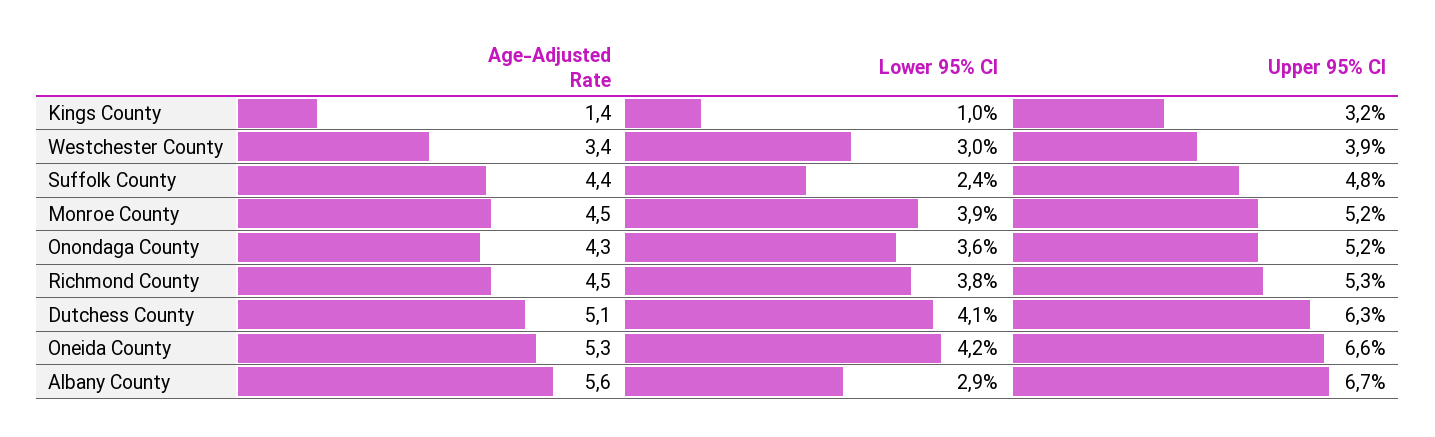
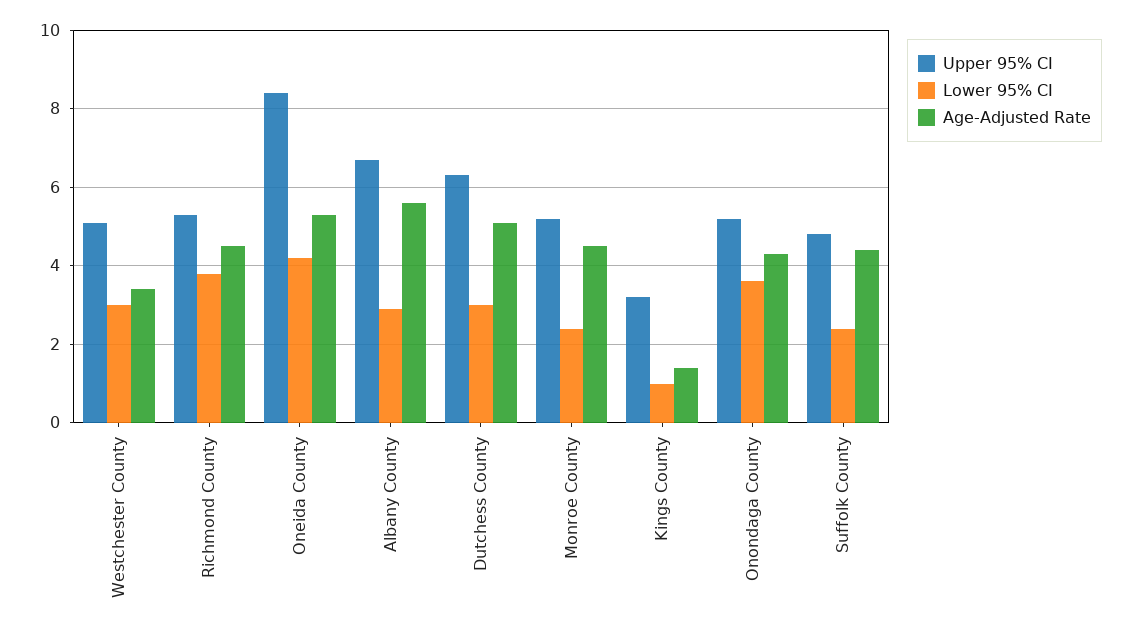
Upper 95% CI, Westchester County: 3.9 -> 5
Lower 95% CI, Monroe County: 3.9 -> 2.5
Lower 95% CI, Dutchess County: 4.1 -> 3
Upper 95% CI, Oneida County: 6.6 -> 8.5

